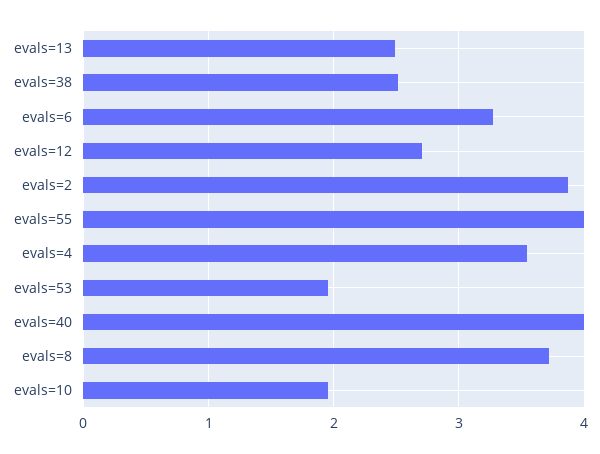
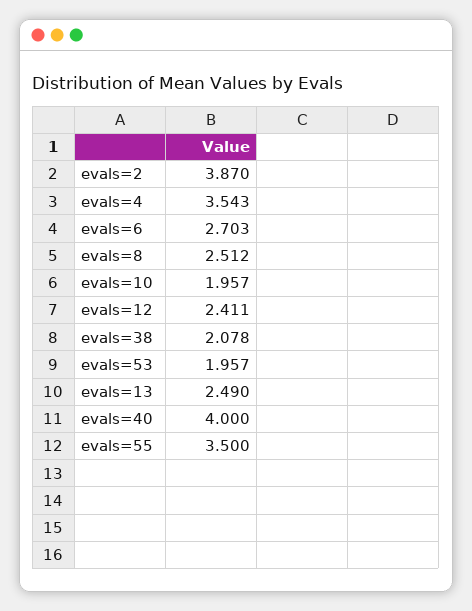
evals=38: 2.5 -> 2.078
evals=6: 3.3 -> 2.703
evals=12: 2.7 -> 2.411
evals=55: 4 -> 3.5
evals=8: 3.7 -> 2.512

